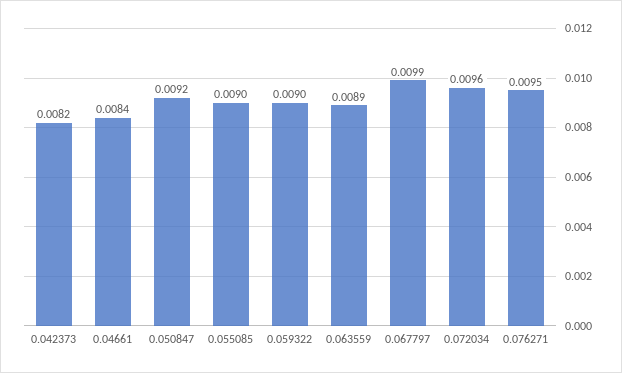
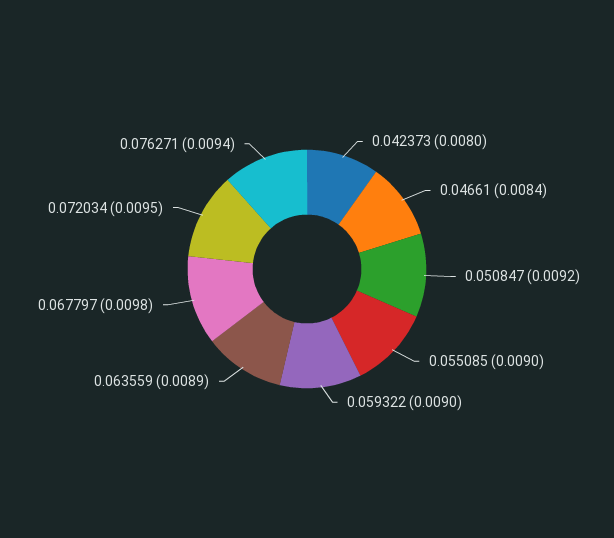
0.042373: 0.0082 -> 0.008
0.067797: 0.0099 -> 0.0098
0.072034: 0.0096 -> 0.0095
0.076271: 0.0095 -> 0.0094

